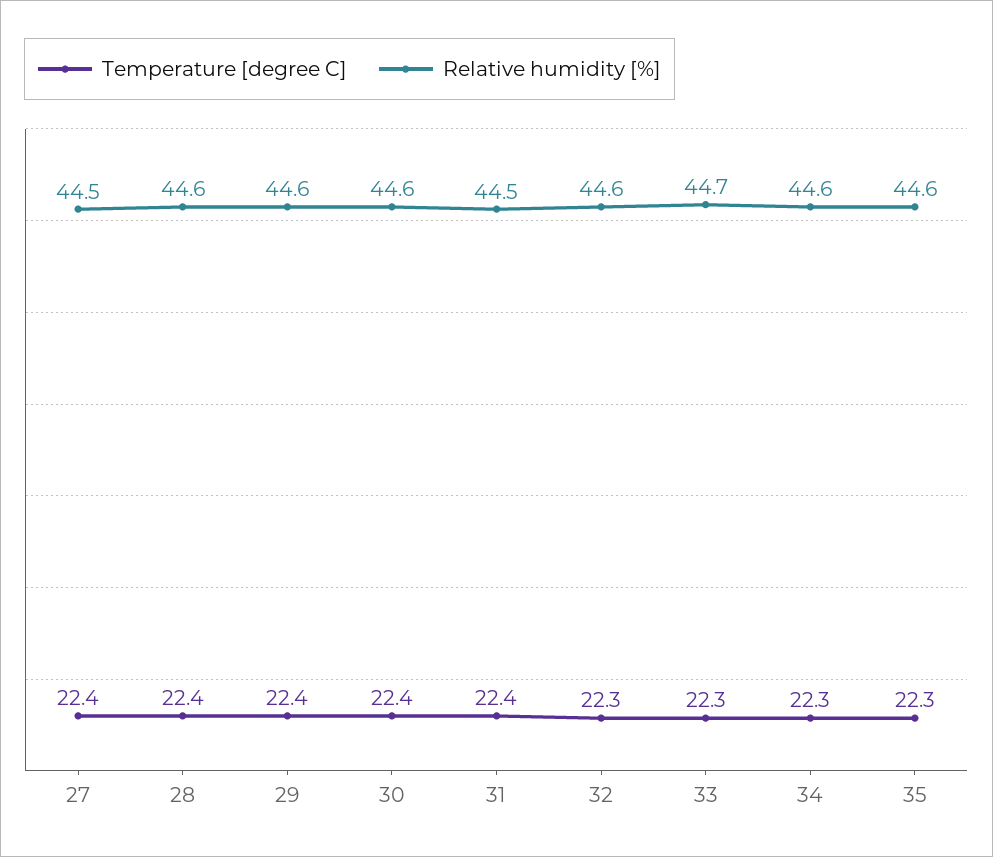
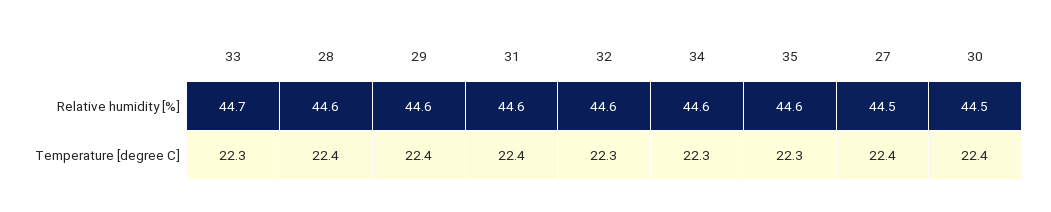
Relative humidity [%], 30: 44.6 -> 44.5
Relative humidity [%], 31: 44.5 -> 44.6

